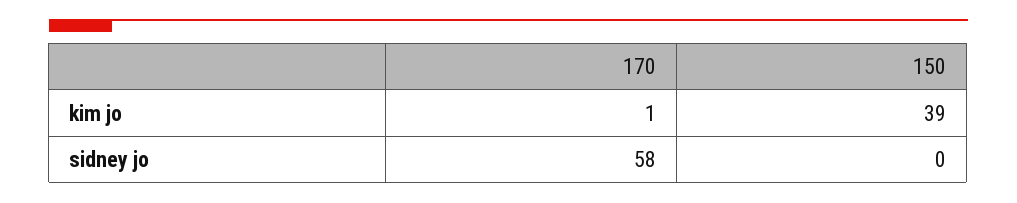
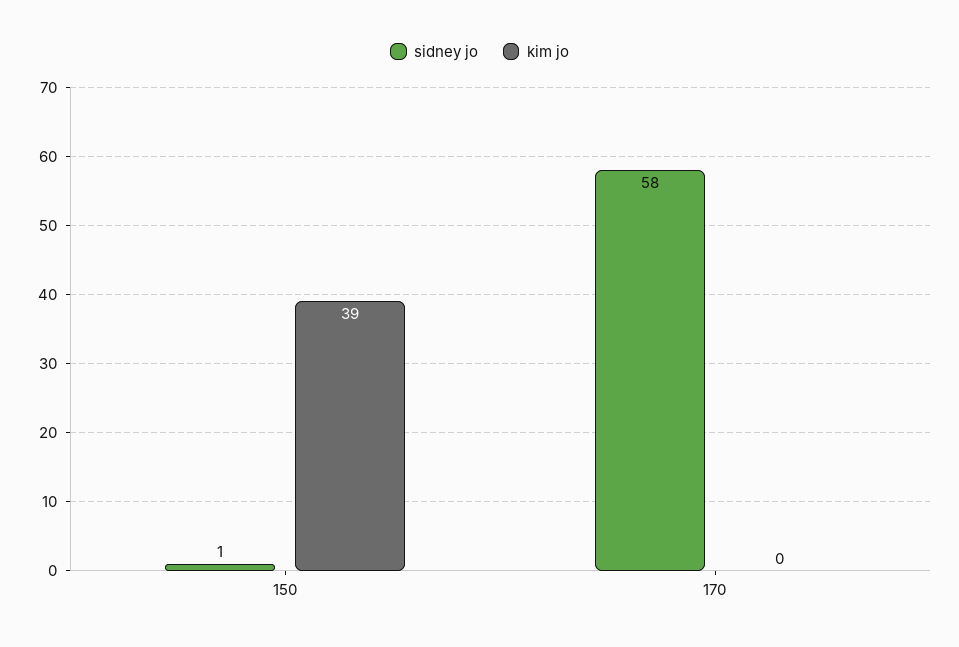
kim jo, 170: 1 -> 0
sidney jo, 150: 0 -> 1

